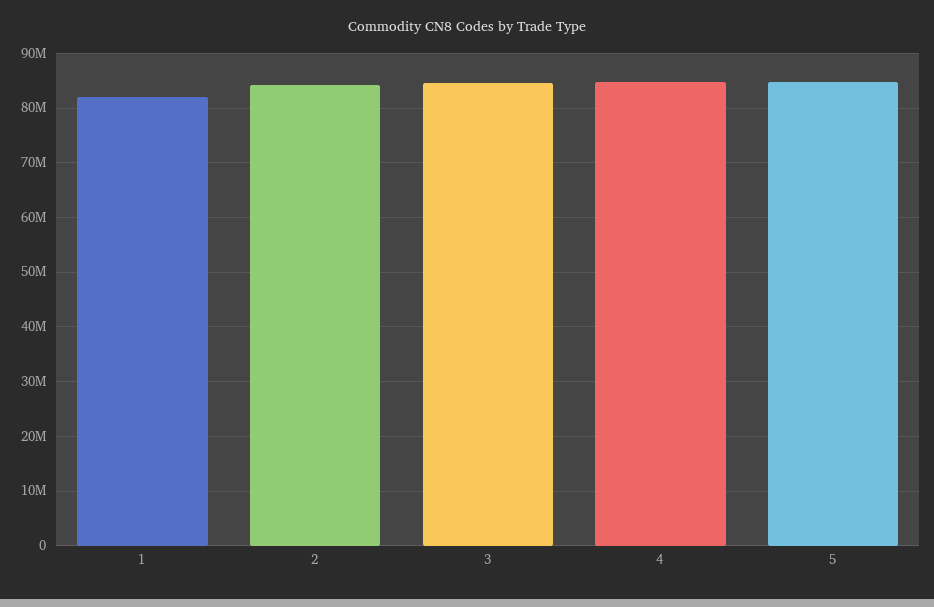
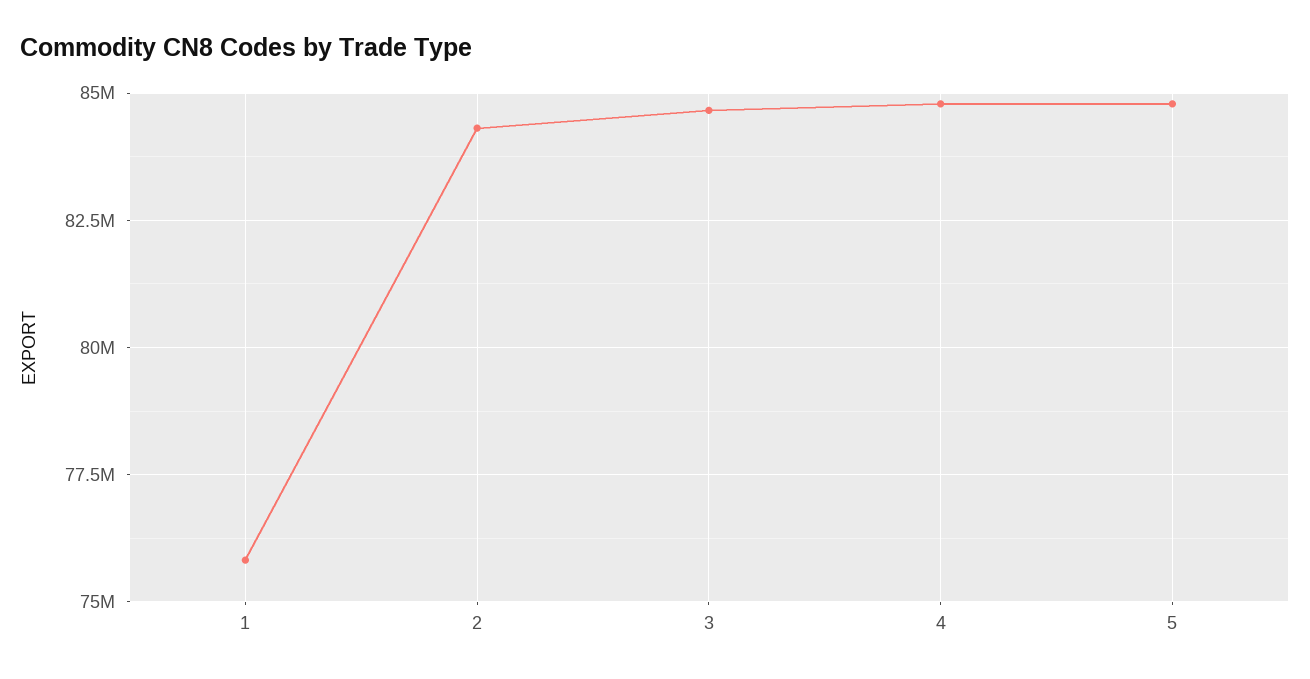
1: 82000000 -> 75750000

